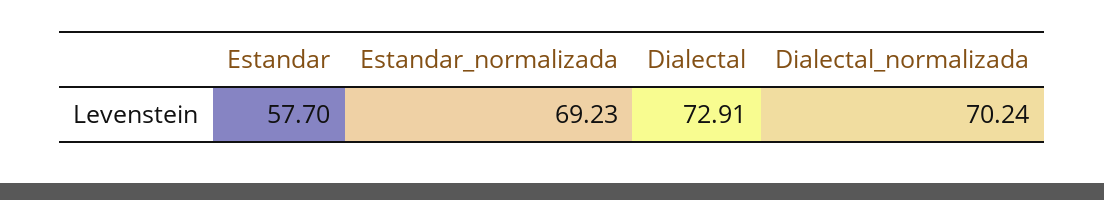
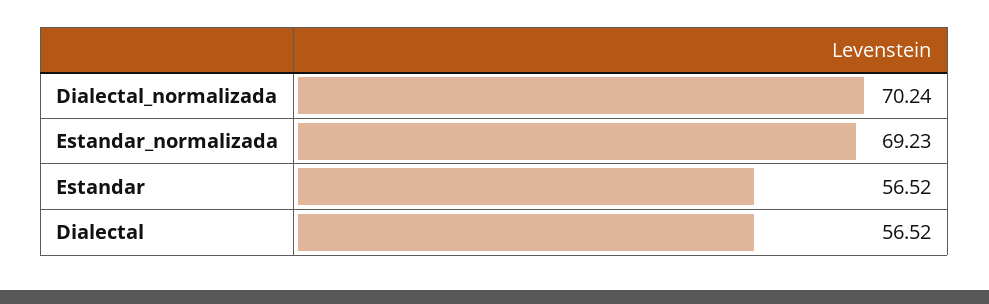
Estandar: 57.7 -> 56.52
Dialectal: 72.91 -> 56.52

